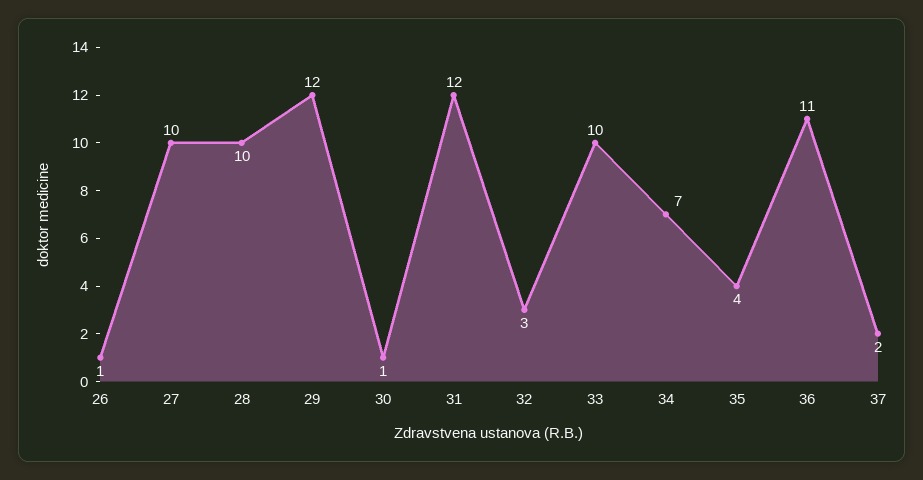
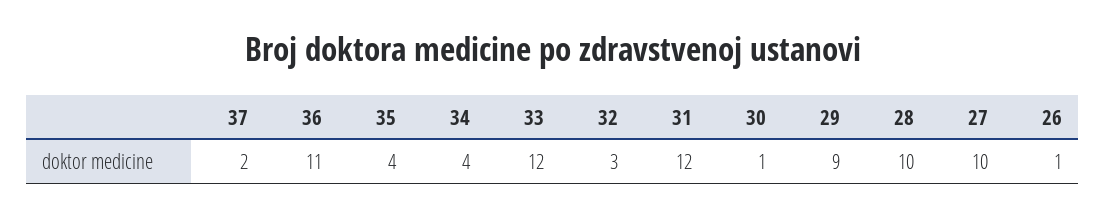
29: 12 -> 9
33: 10 -> 12
34: 7 -> 4

